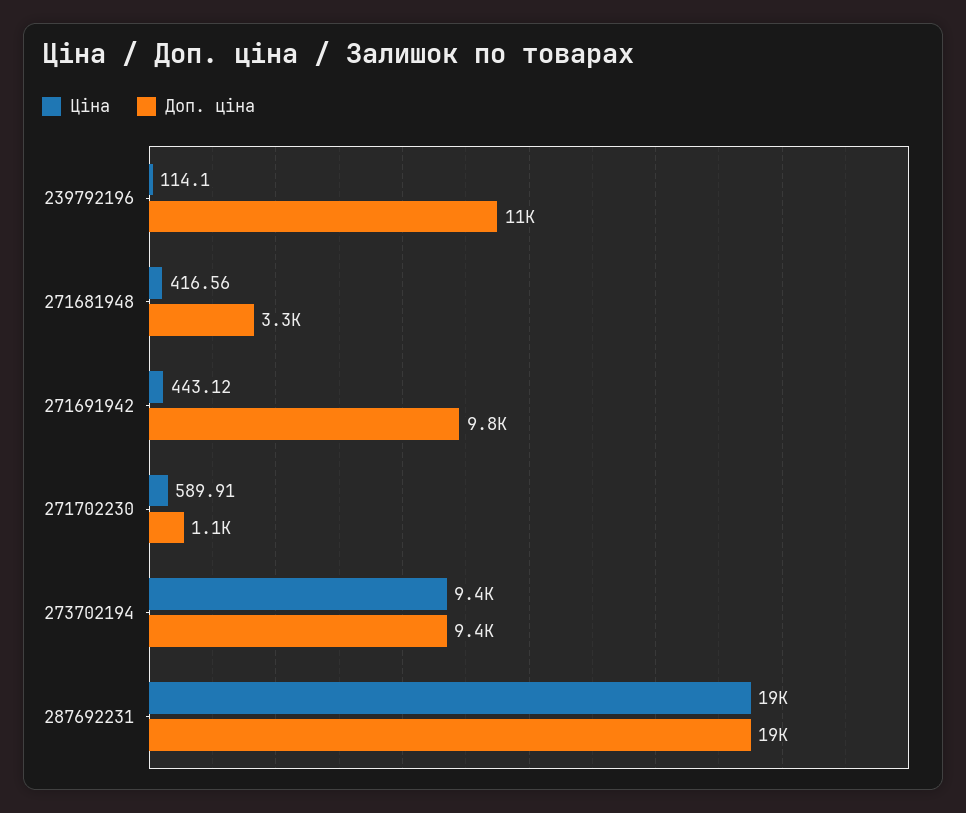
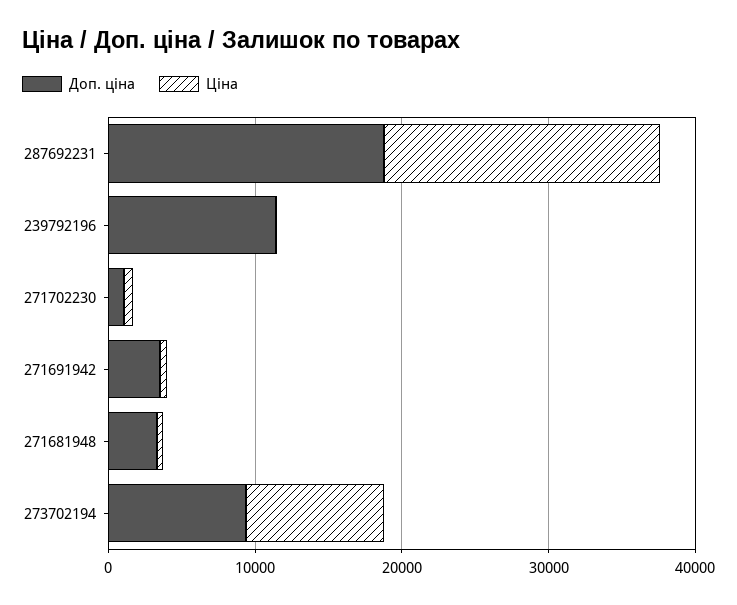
Доп. ціна, 271691942: 9800 -> 4000

